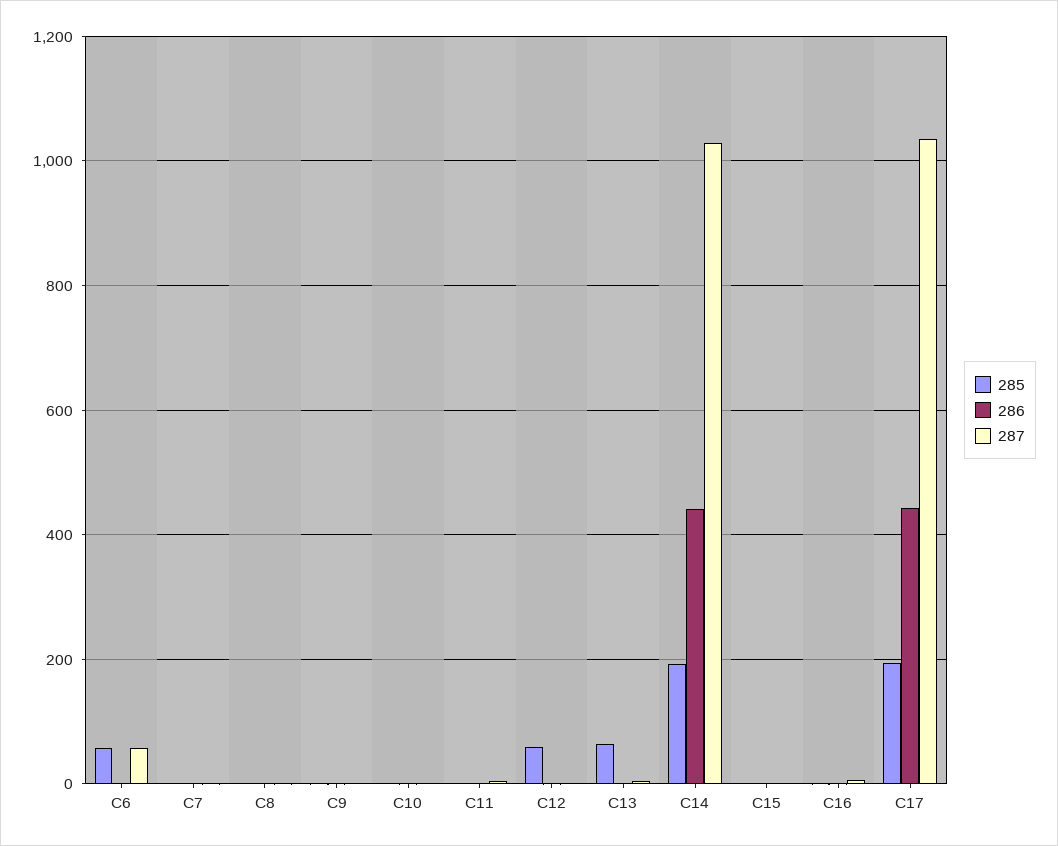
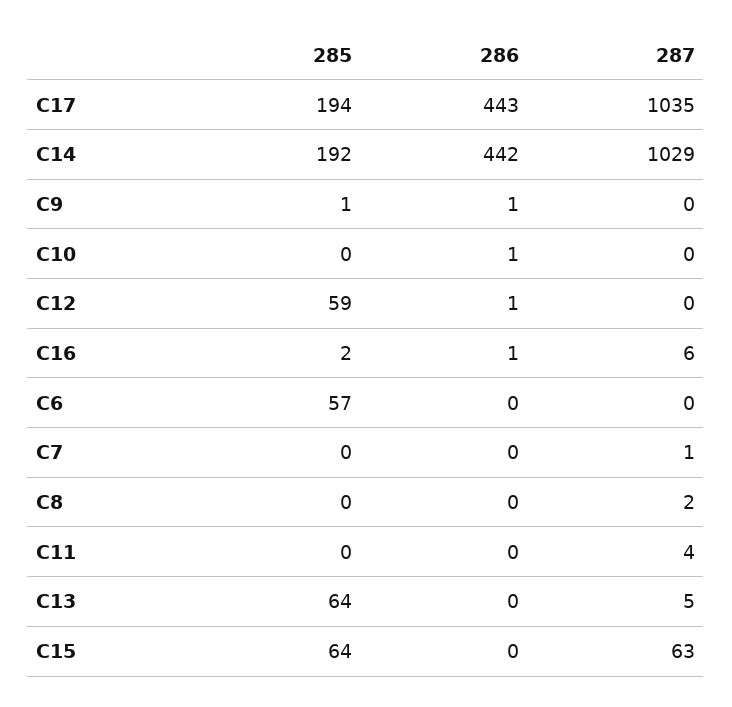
287, C6: 60 -> 0
285, C15: 0 -> 64
287, C15: 0 -> 63

